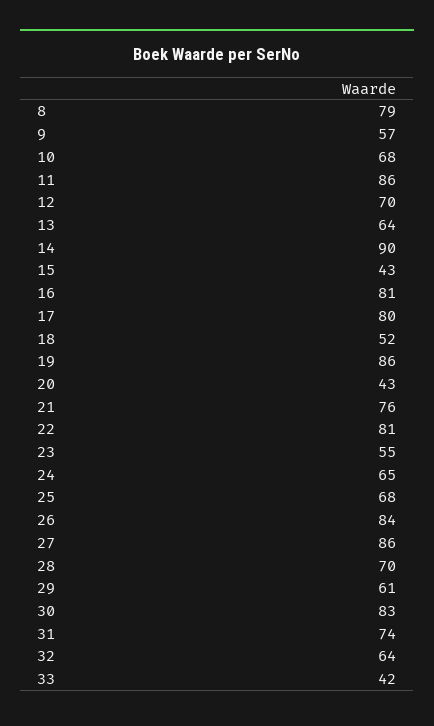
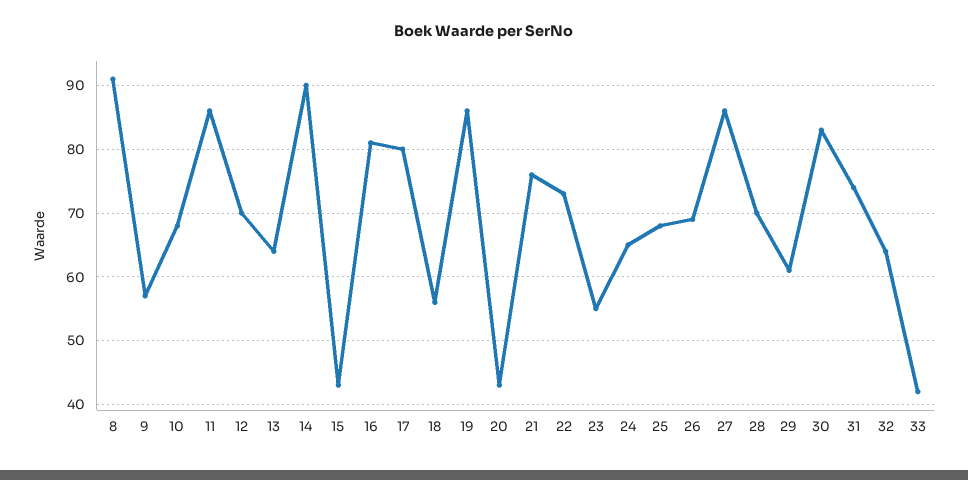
8: 79 -> 91
18: 52 -> 56
22: 81 -> 73
26: 84 -> 69

